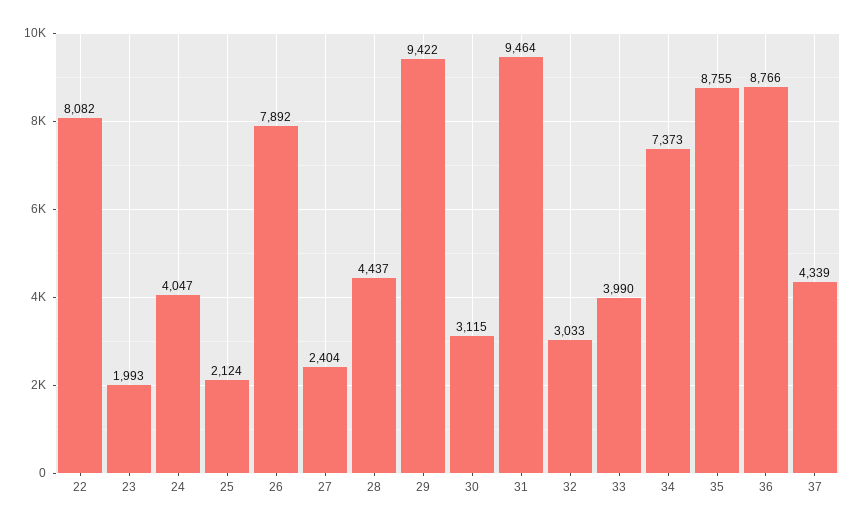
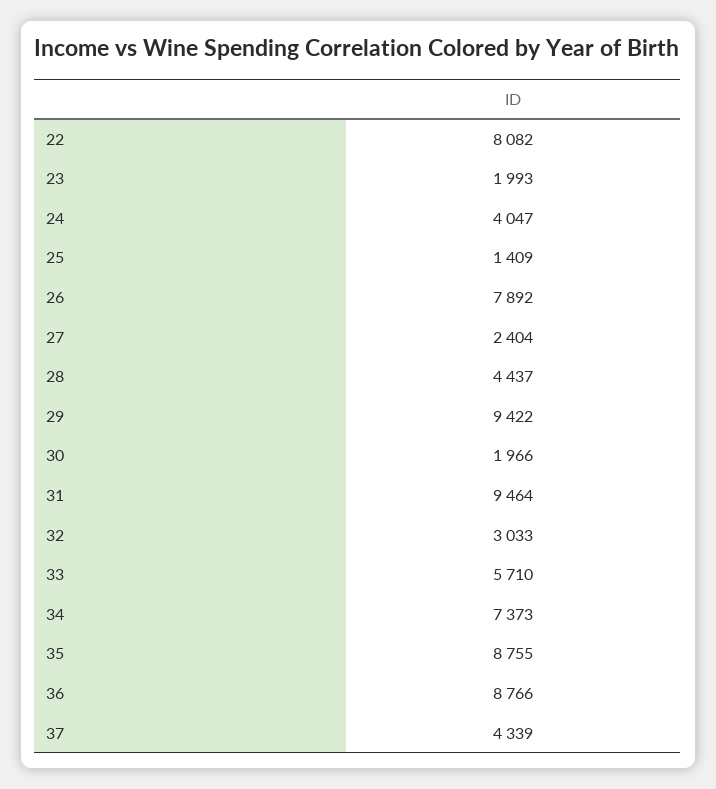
25: 2124 -> 1409
30: 3115 -> 1966
33: 3990 -> 5710

